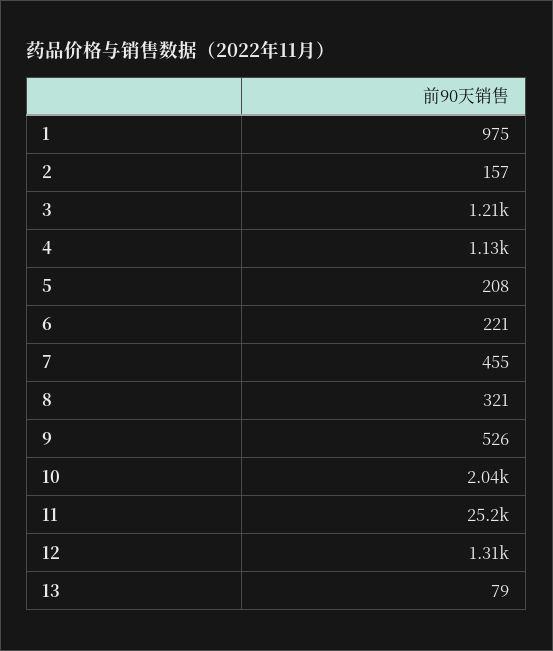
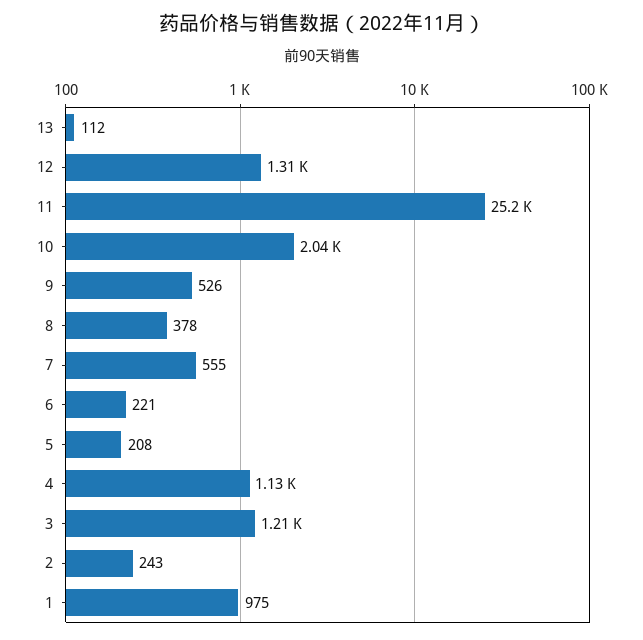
2: 157 -> 243
7: 455 -> 555
8: 321 -> 378
13: 79 -> 112

